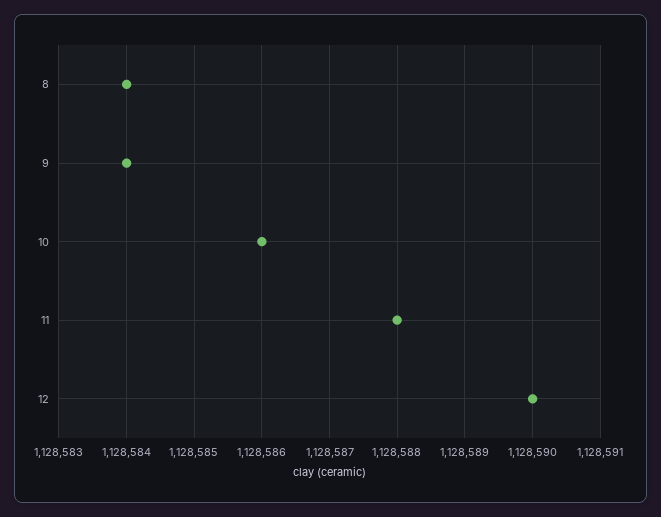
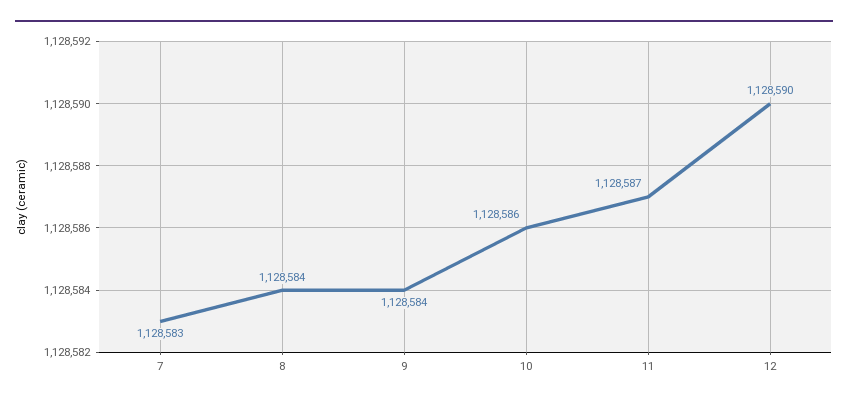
11: 1128588 -> 1128587
7: none -> 1128583

